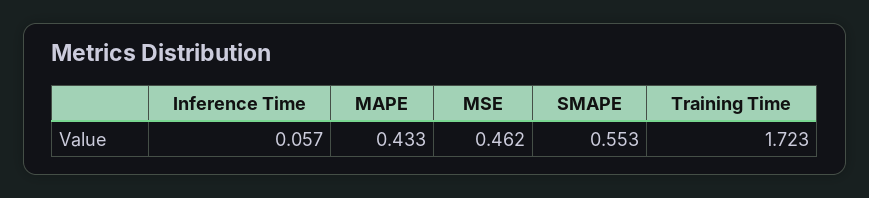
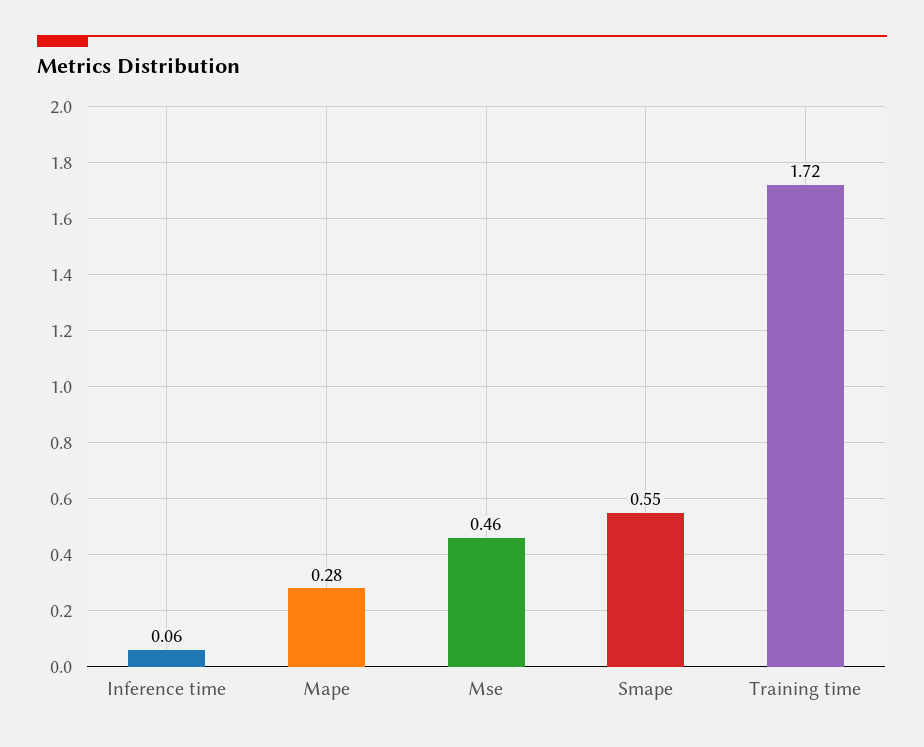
MAPE: 0.433 -> 0.28

